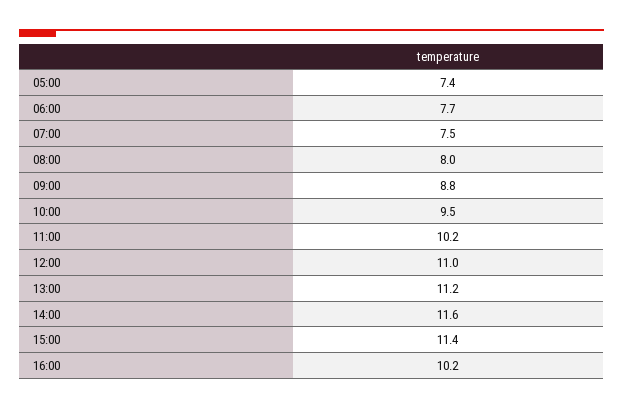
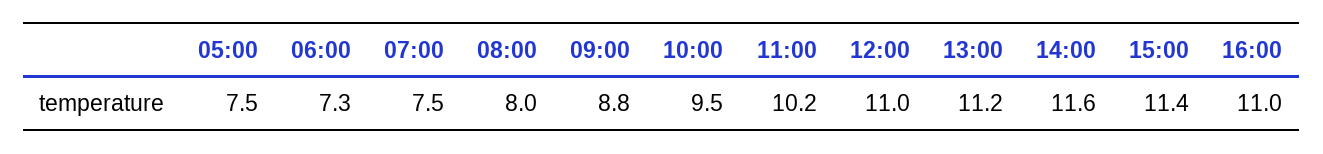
05:00: 7.4 -> 7.5
06:00: 7.7 -> 7.3
16:00: 10.2 -> 11

